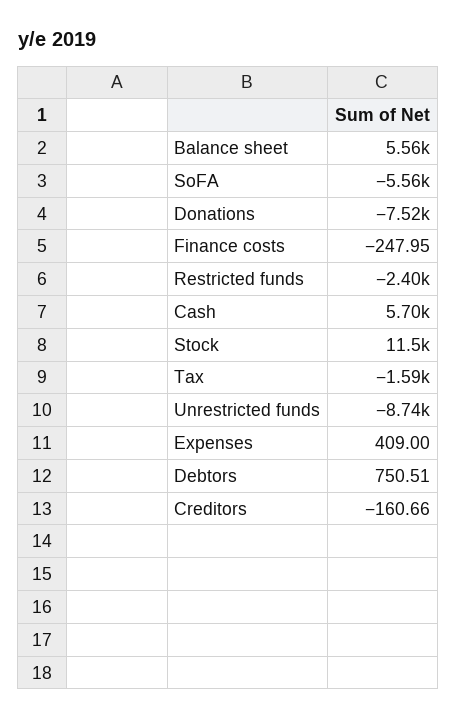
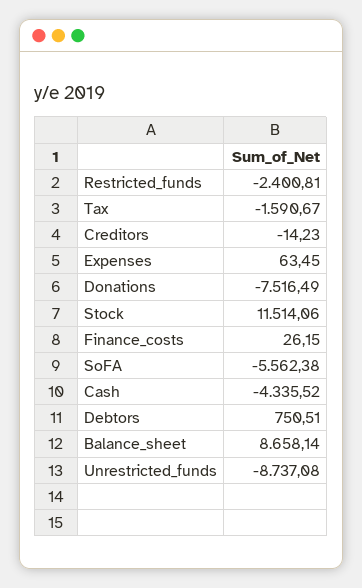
Balance sheet: 5560 -> 8658.14
Finance costs: -247.95 -> 26.15
Cash: 5700 -> -4335.52
Expenses: 409 -> 63.45
Creditors: -160.66 -> -14.23

